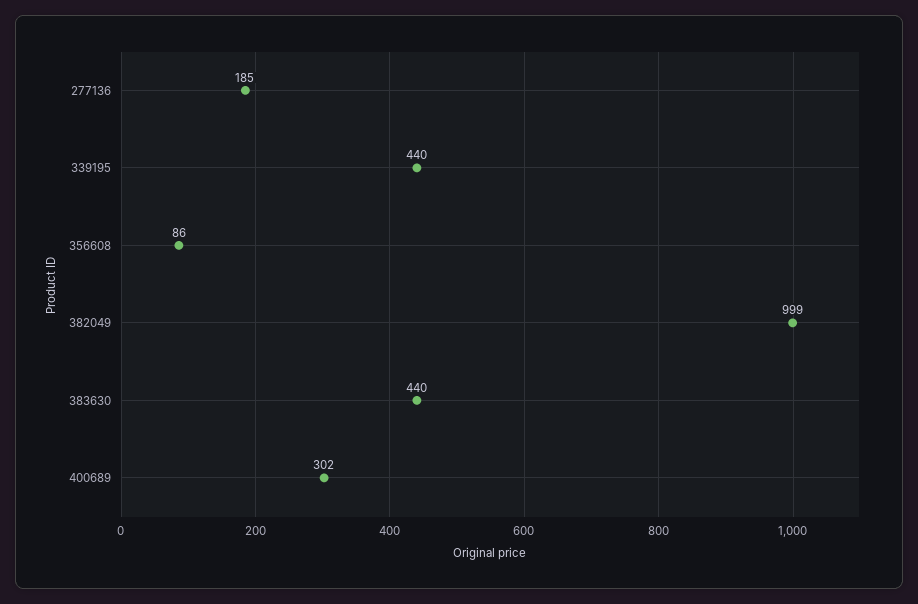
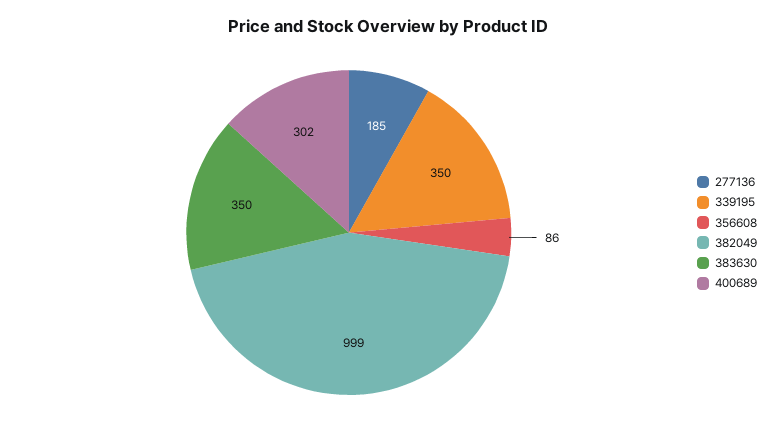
339195: 440 -> 350
383630: 440 -> 350

